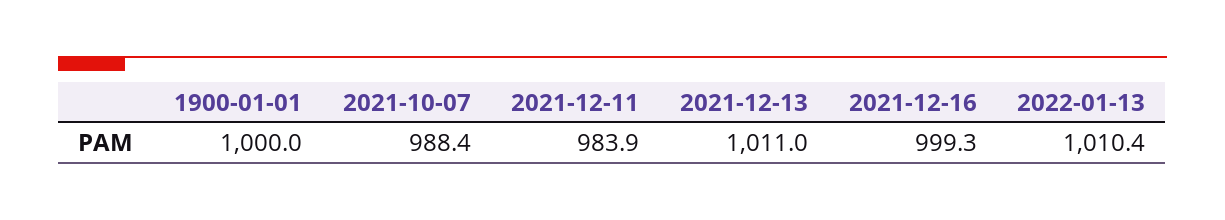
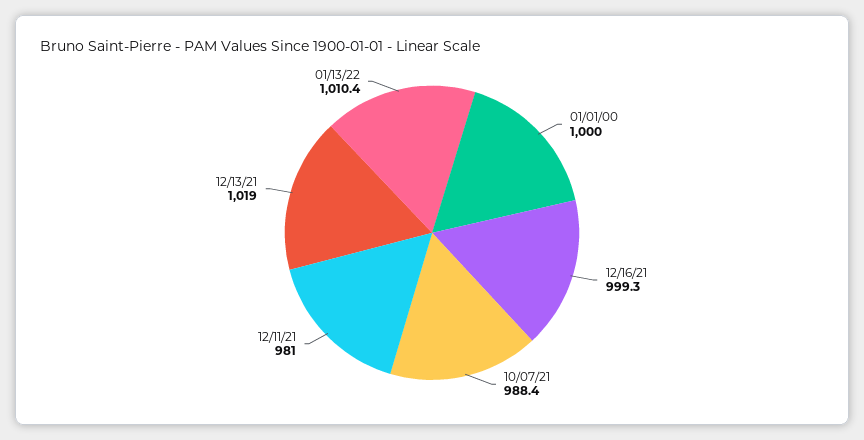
2021-12-11: 983.9 -> 981
2021-12-13: 1011 -> 1019

